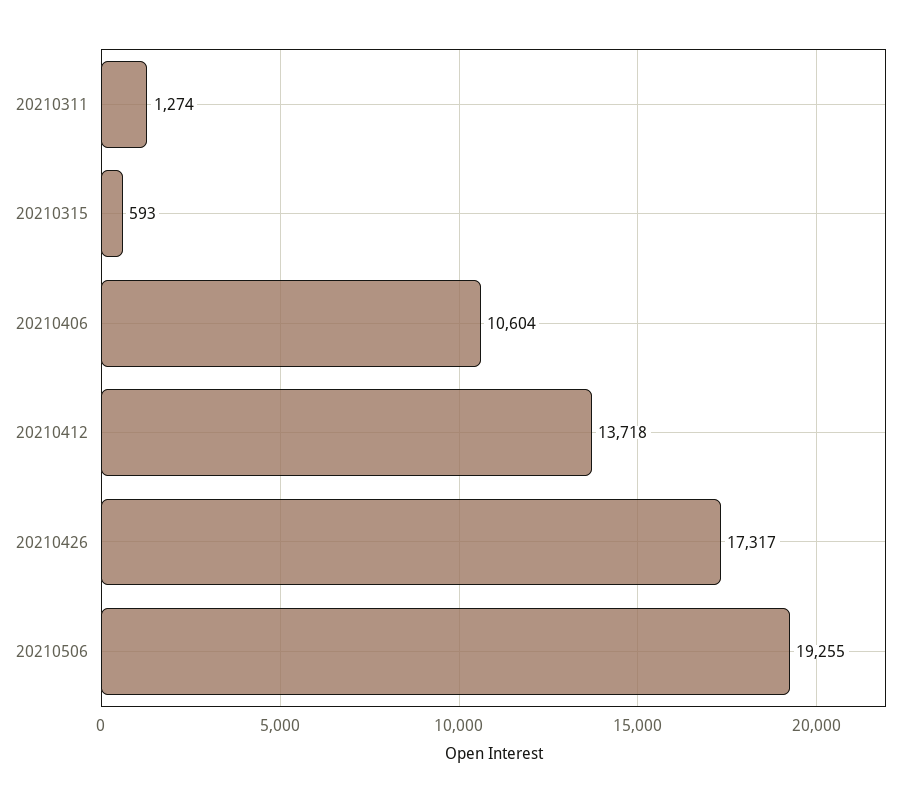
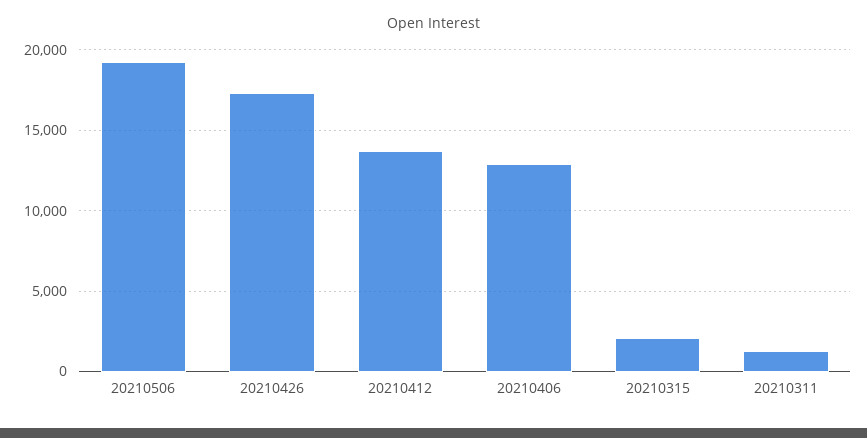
20210315: 593 -> 2000
20210406: 10604 -> 13000

